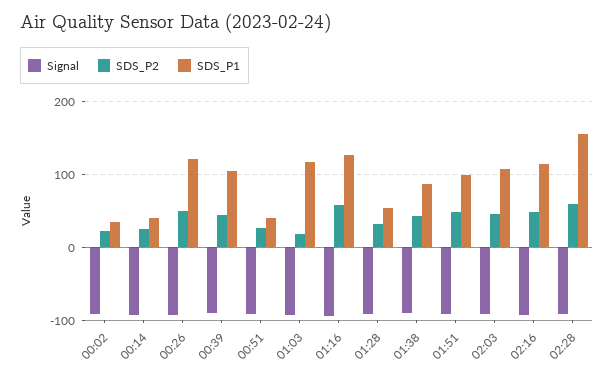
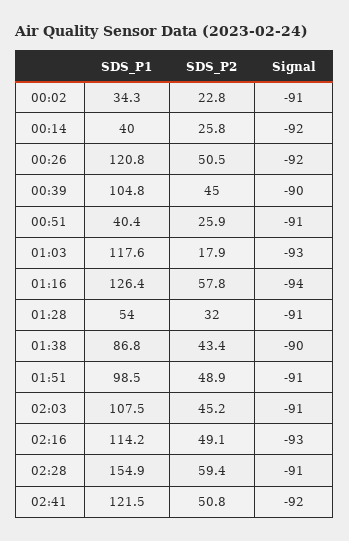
SDS_P1, 02:41: none -> 121.5
SDS_P2, 02:41: none -> 50.8
Signal, 02:41: none -> -92

